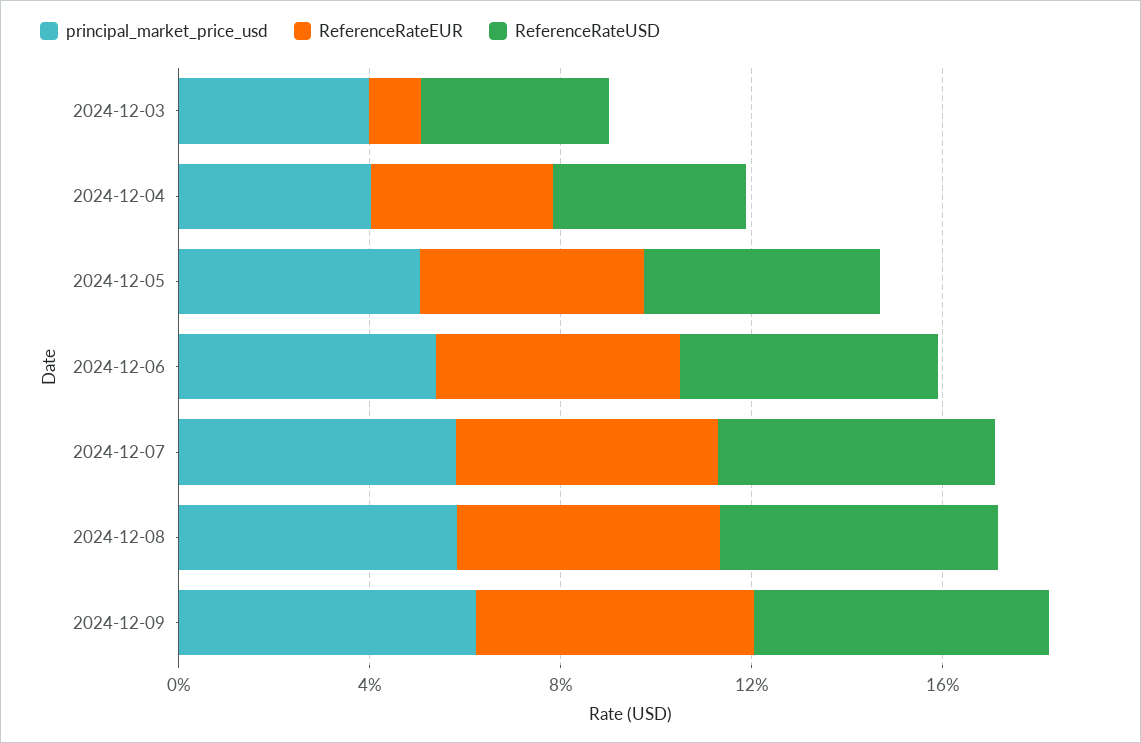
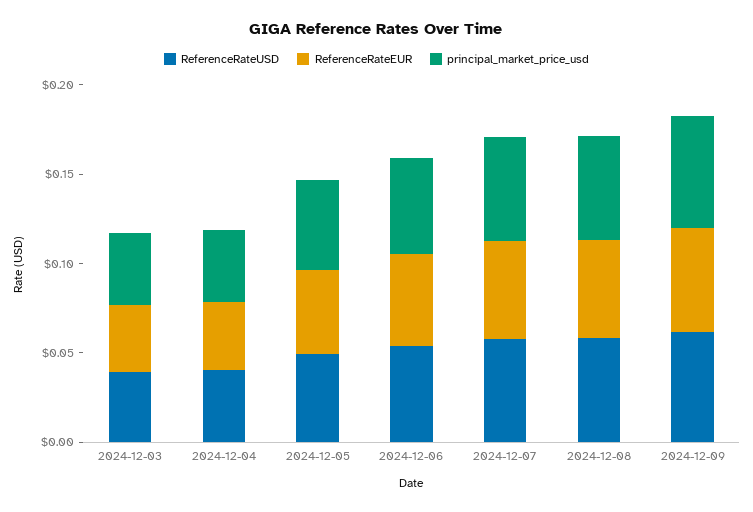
ReferenceRateEUR, 2024-12-03: 0.01 -> 0.04

